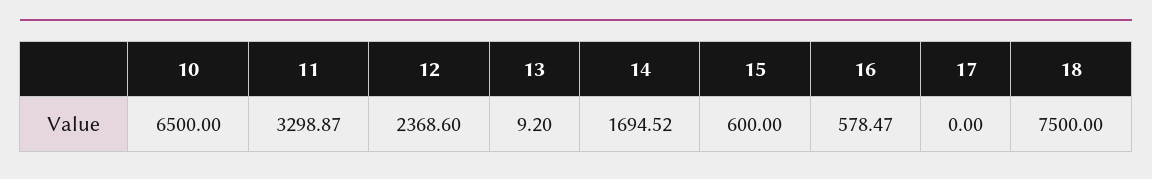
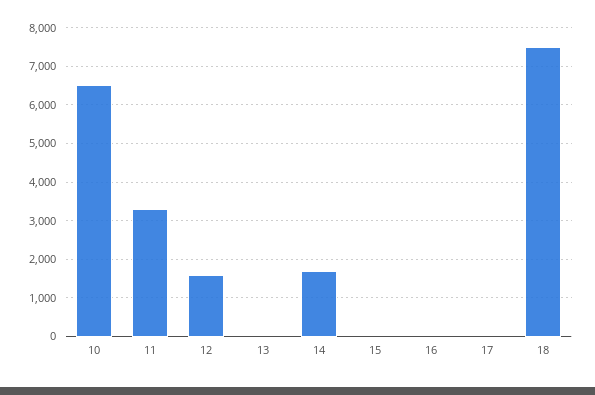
12: 2368.6 -> 1600
15: 600 -> 0
16: 578.47 -> 0

